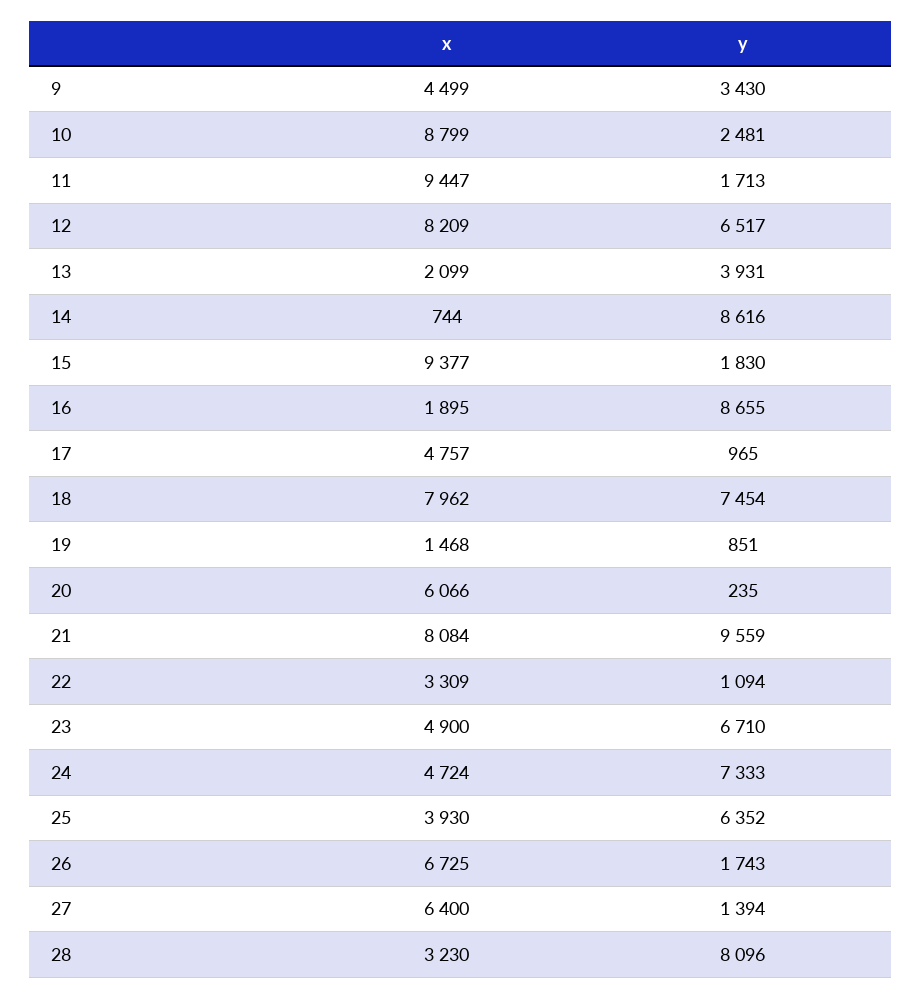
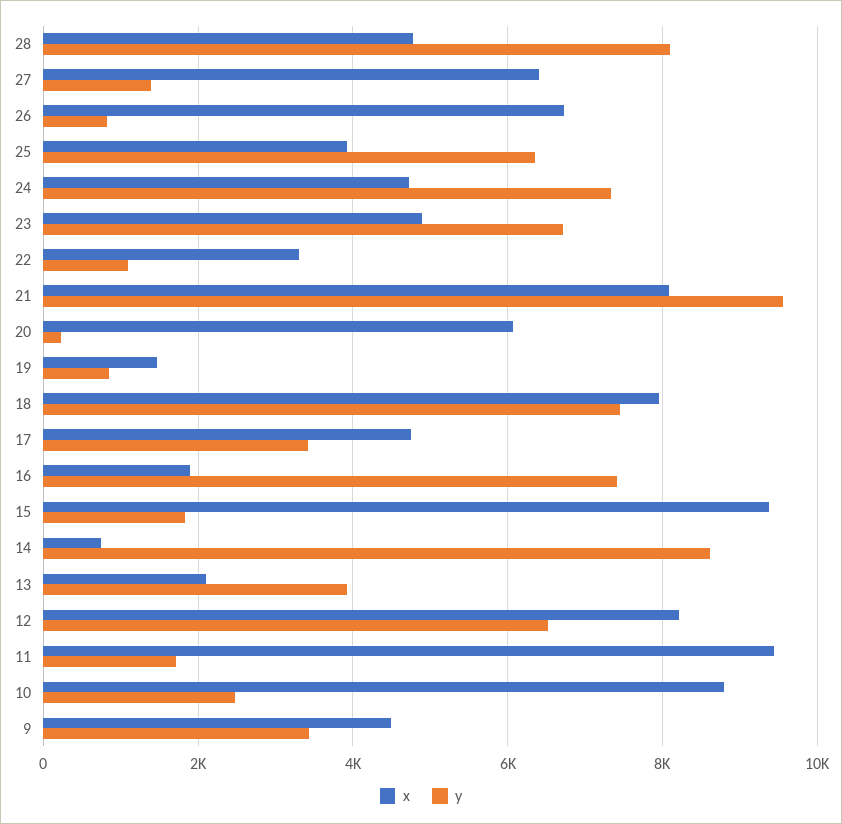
y, 16: 8655 -> 7400
y, 17: 965 -> 3400
y, 26: 1743 -> 800
x, 28: 3230 -> 4800

